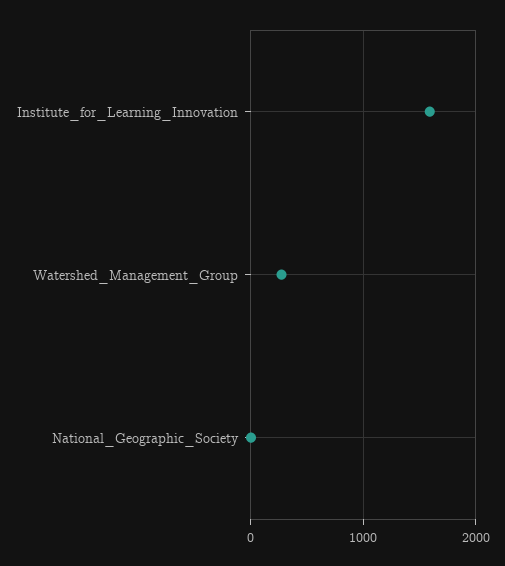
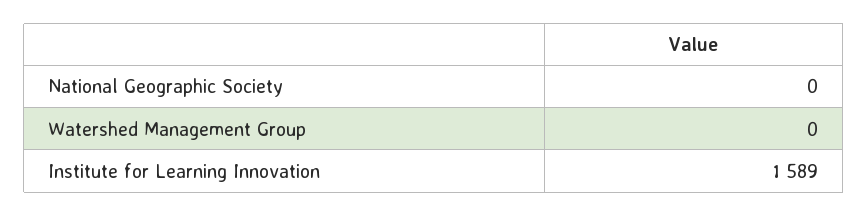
Watershed_Management_Group: 300 -> 0

